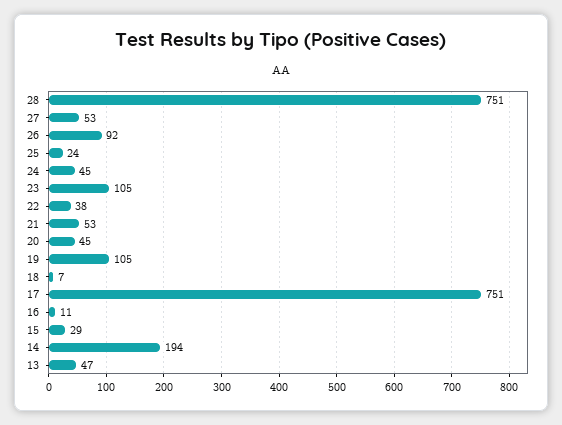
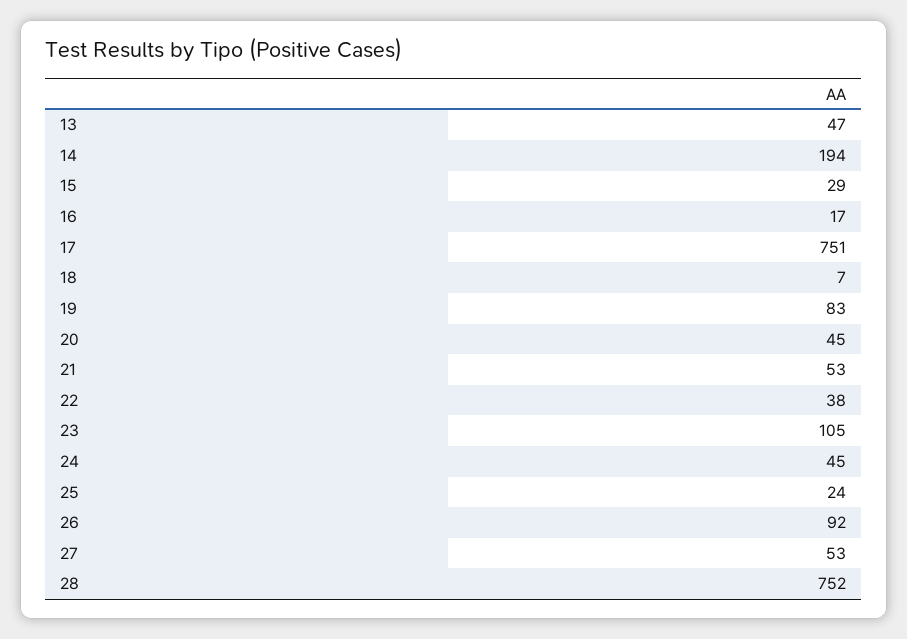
28: 751 -> 752
19: 105 -> 83
16: 11 -> 17

